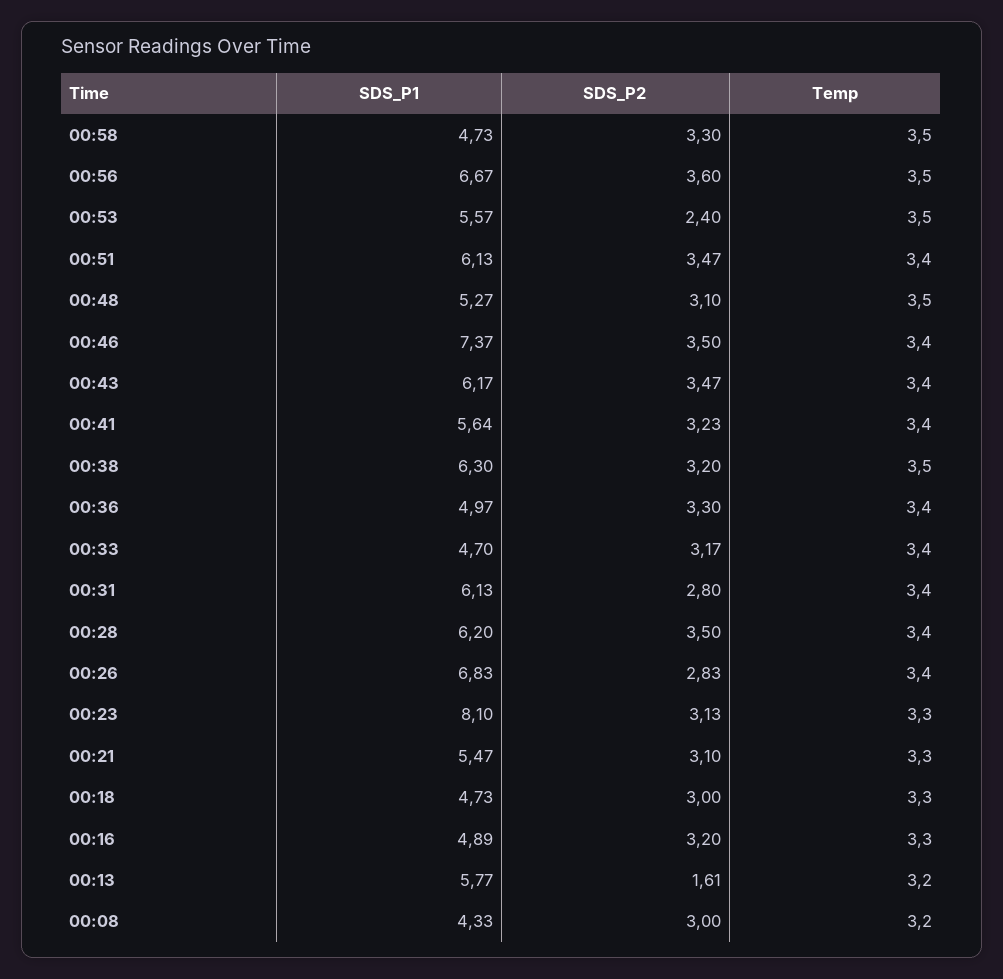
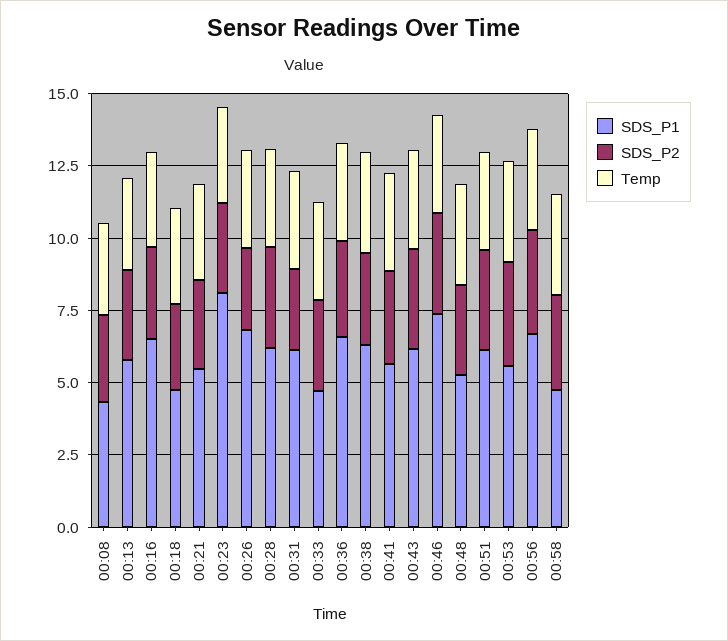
SDS_P2, 00:53: 2.4 -> 3.5
SDS_P1, 00:36: 4.97 -> 6.5
SDS_P1, 00:16: 4.89 -> 6.5
SDS_P2, 00:13: 1.61 -> 3

